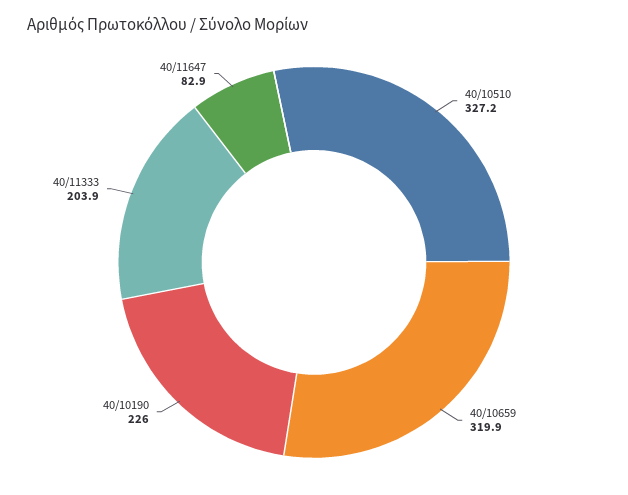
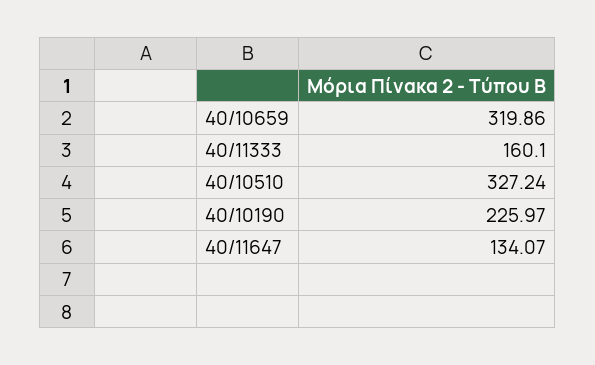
40/11333: 203.9 -> 160.1
40/11647: 82.9 -> 134.07

